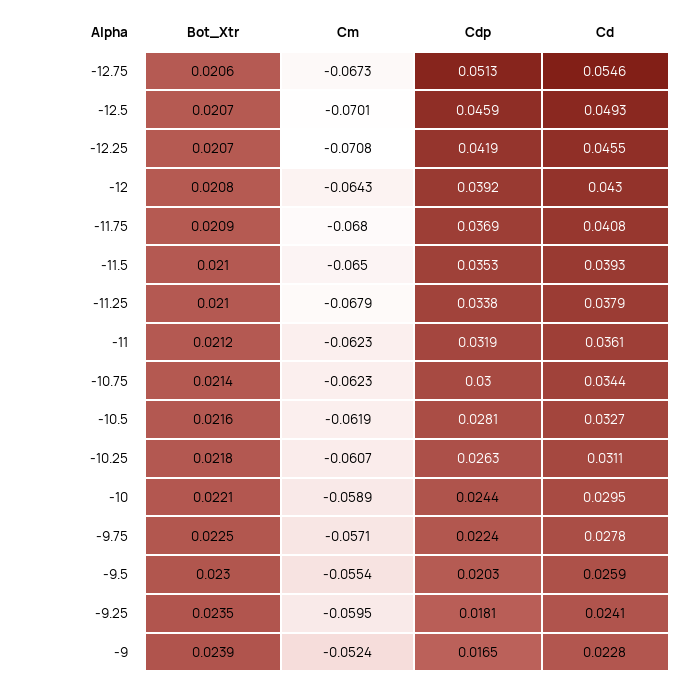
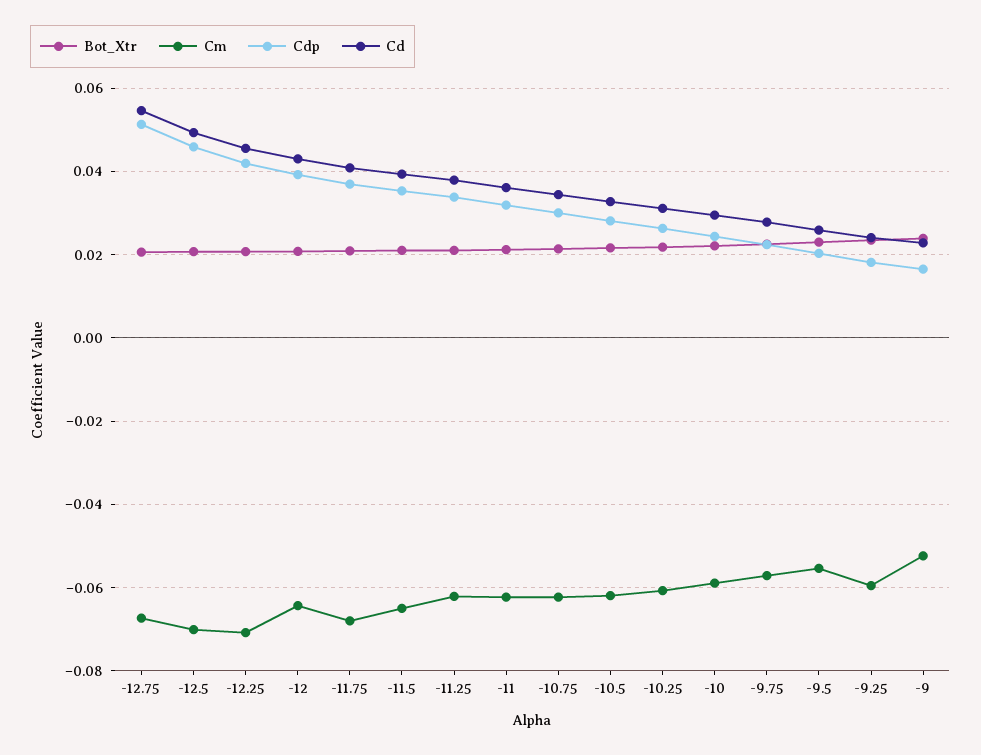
Cm, -11.25: -0.0679 -> -0.062

